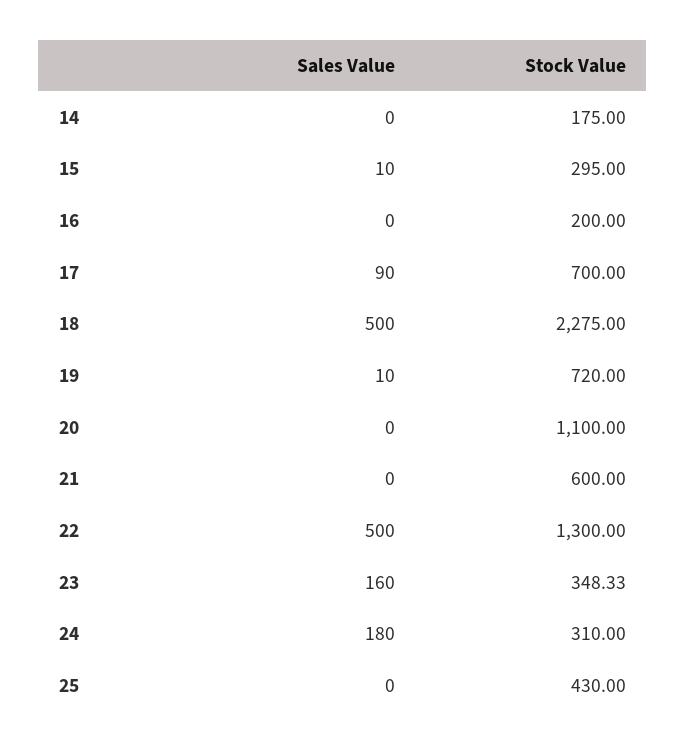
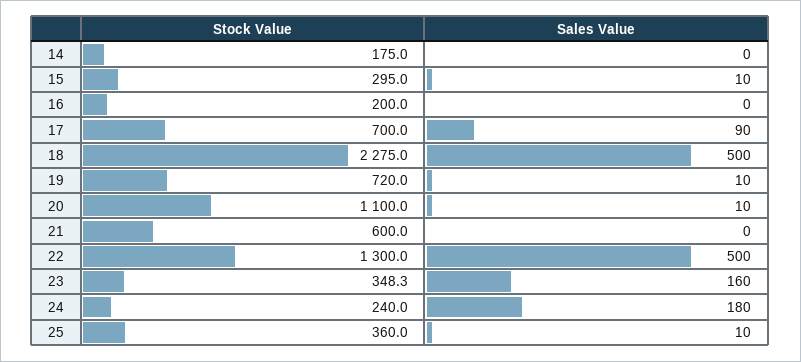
Sales Value, 20: 0 -> 10
Stock Value, 24: 310 -> 240
Sales Value, 25: 0 -> 10
Stock Value, 25: 430 -> 360

